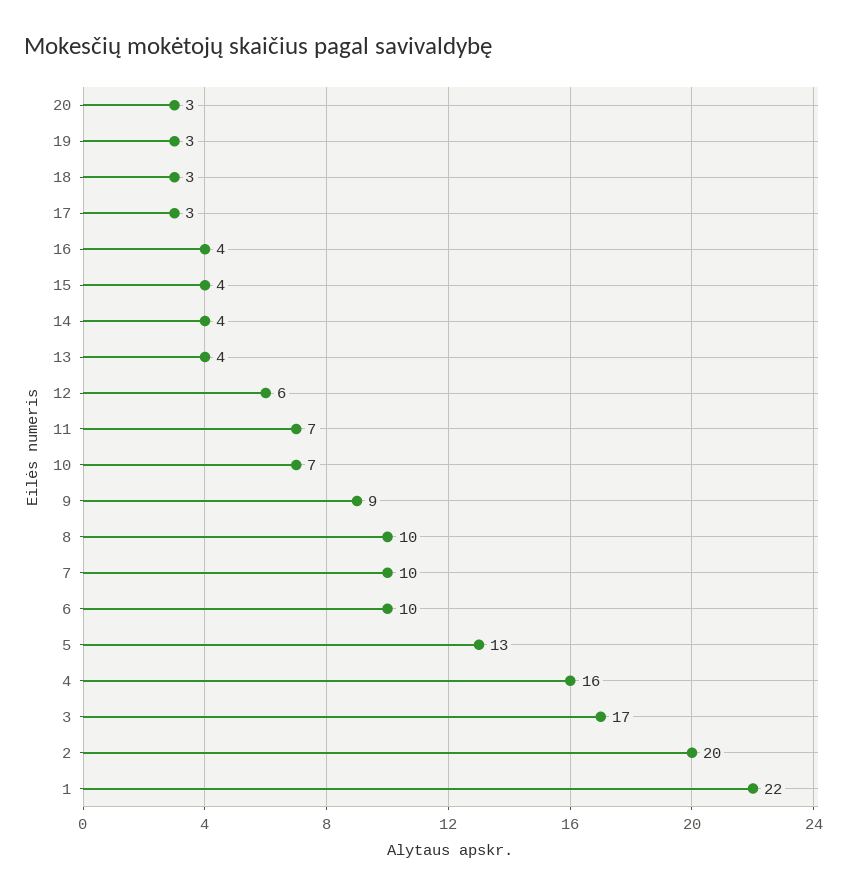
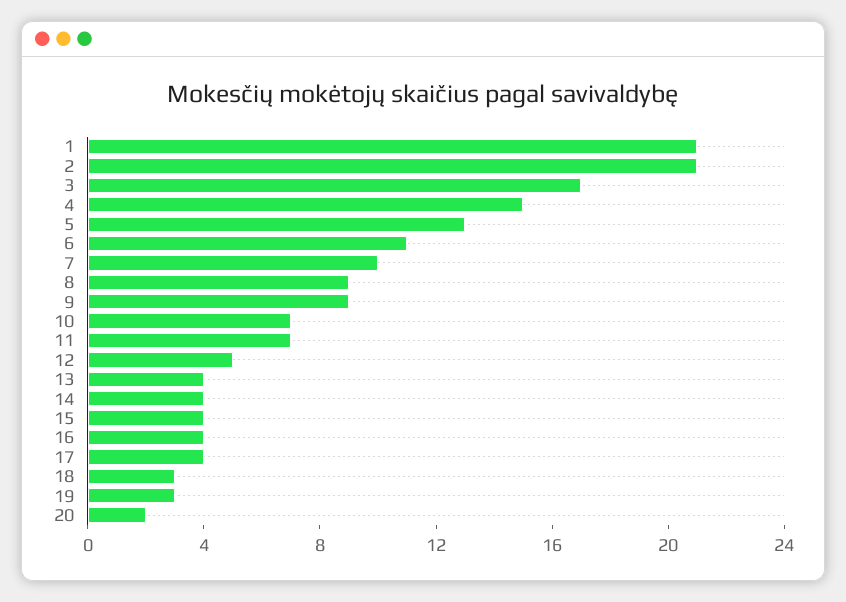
20: 3 -> 2
17: 3 -> 4
12: 6 -> 5
8: 10 -> 9
6: 10 -> 11
4: 16 -> 15
2: 20 -> 21
1: 22 -> 21

